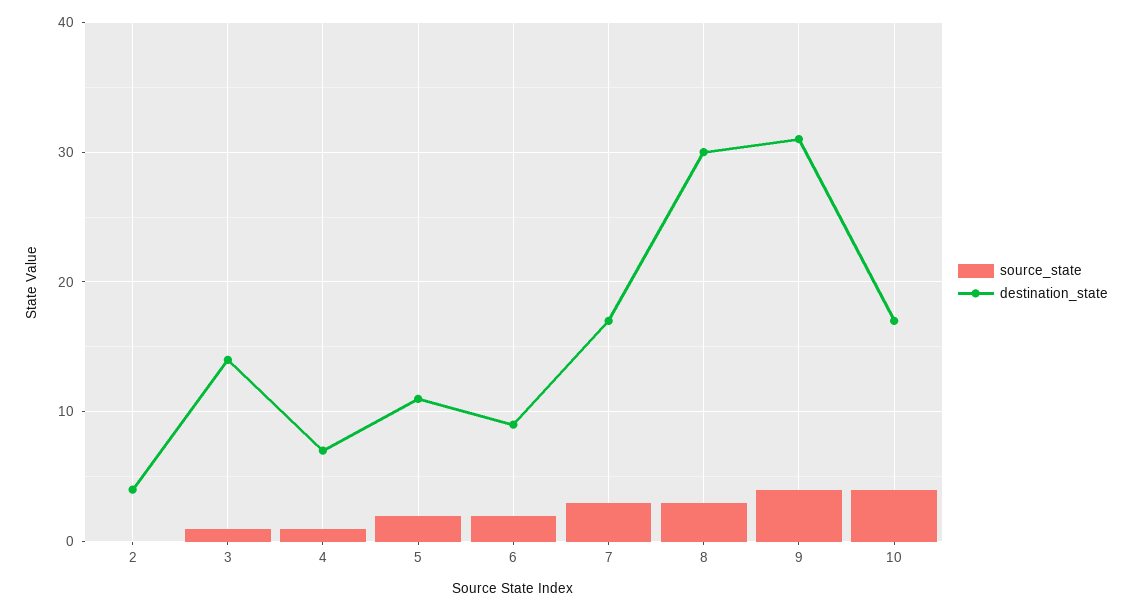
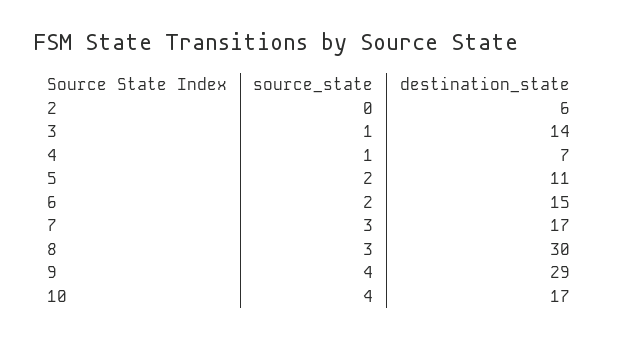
destination_state, 2: 4 -> 6
destination_state, 6: 9 -> 15
destination_state, 9: 31 -> 29

